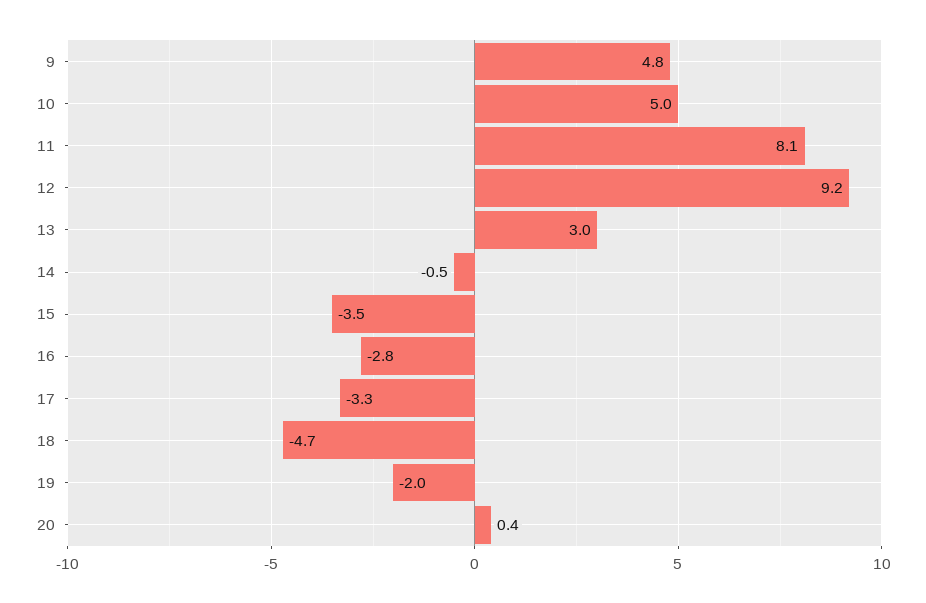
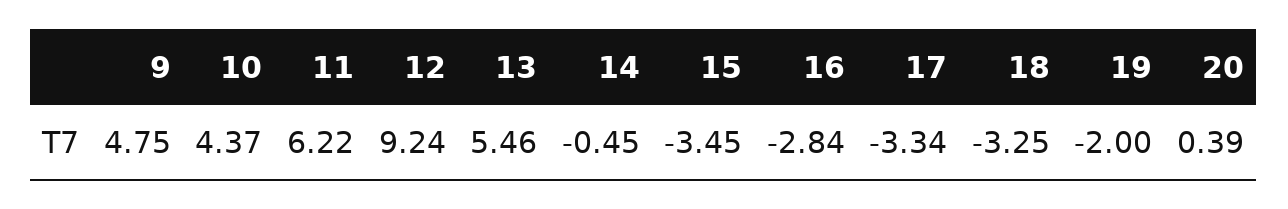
10: 5 -> 4.37
11: 8.1 -> 6.22
13: 3 -> 5.46
18: -4.7 -> -3.25

